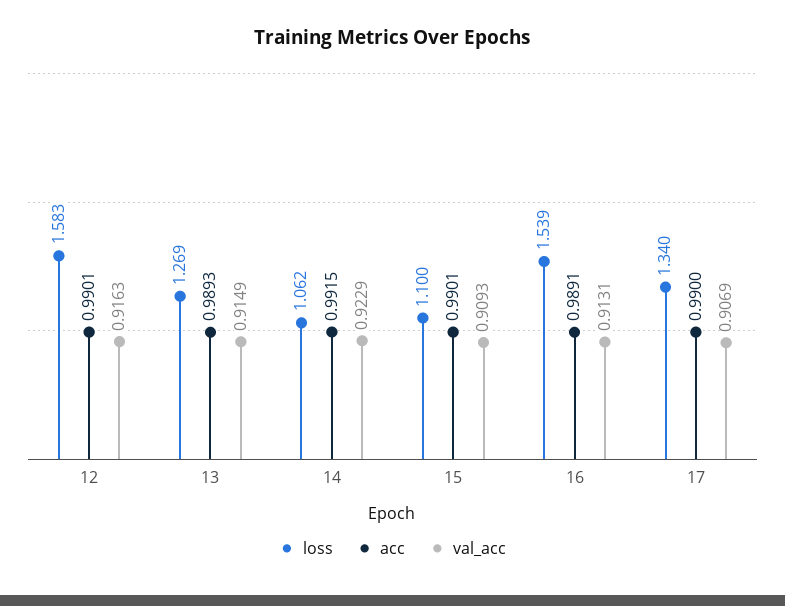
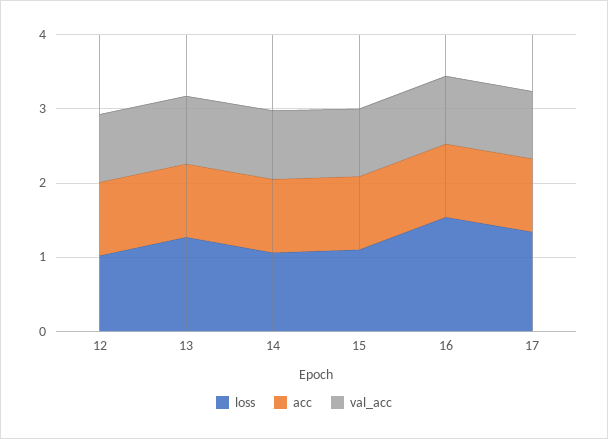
loss, 12: 1.583 -> 1

